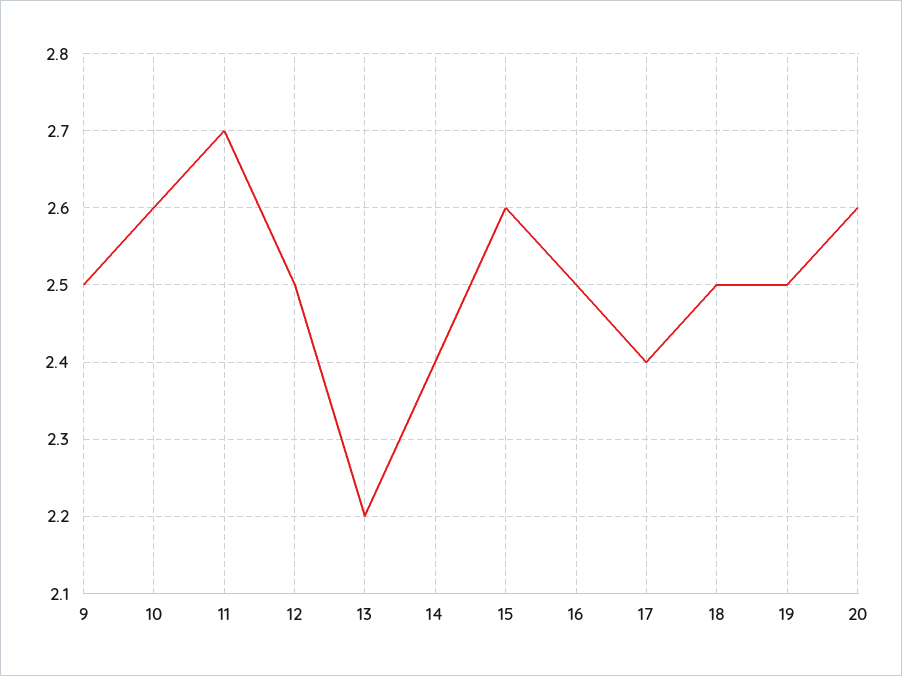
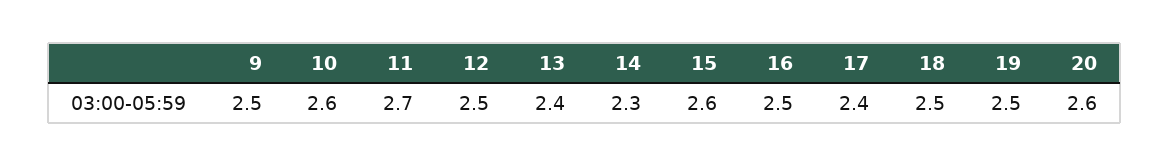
13: 2.2 -> 2.4
14: 2.4 -> 2.3

